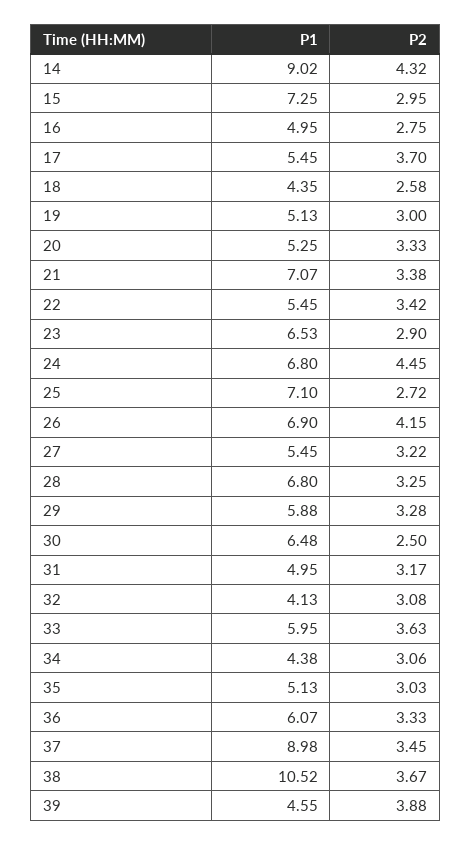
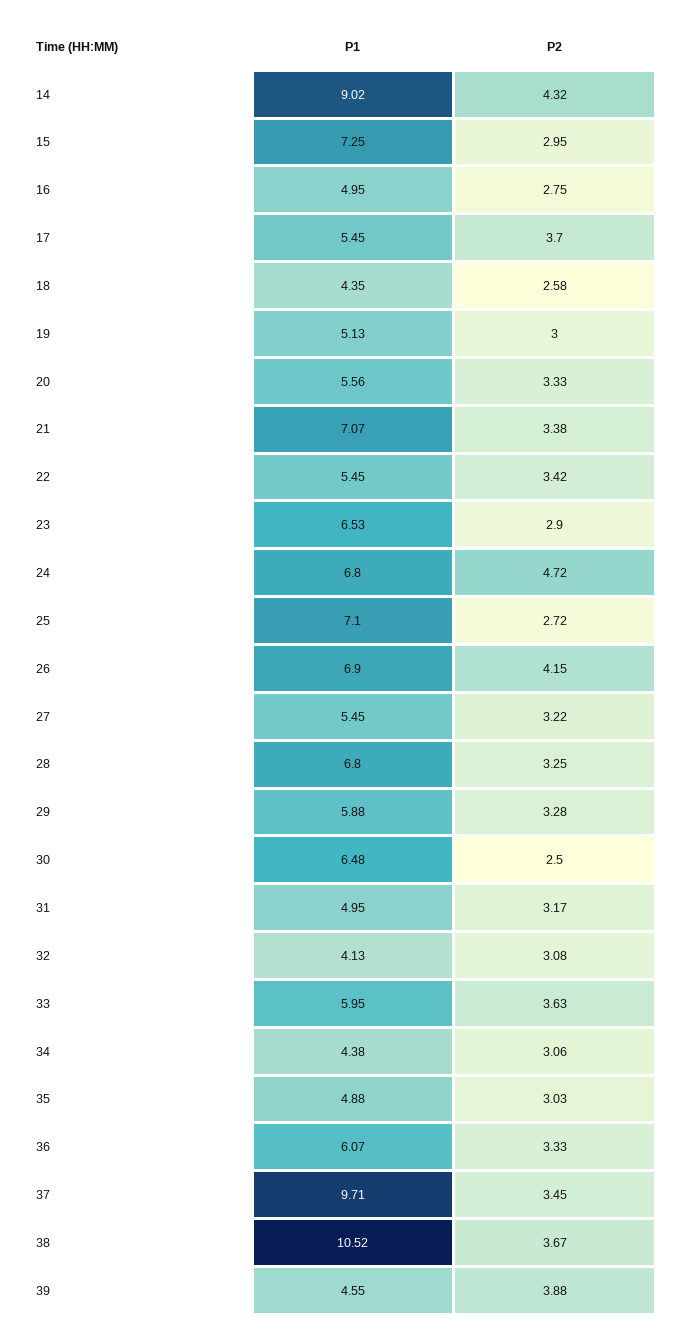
P1, 20: 5.25 -> 5.56
P2, 24: 4.45 -> 4.72
P1, 35: 5.13 -> 4.88
P1, 37: 8.98 -> 9.71

